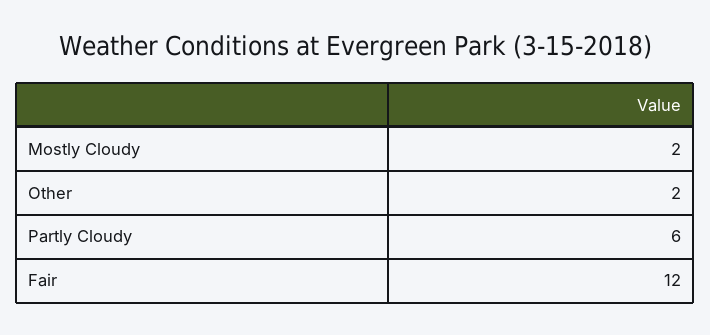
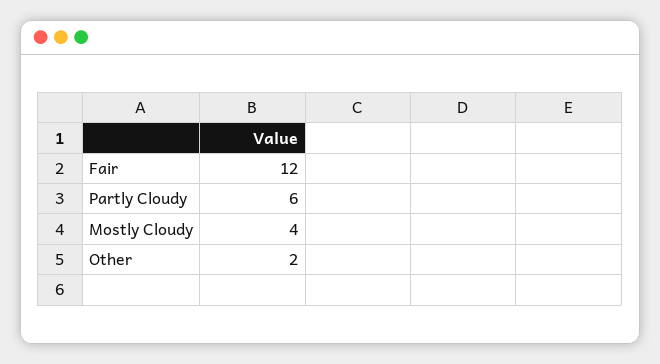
Mostly Cloudy: 2 -> 4

